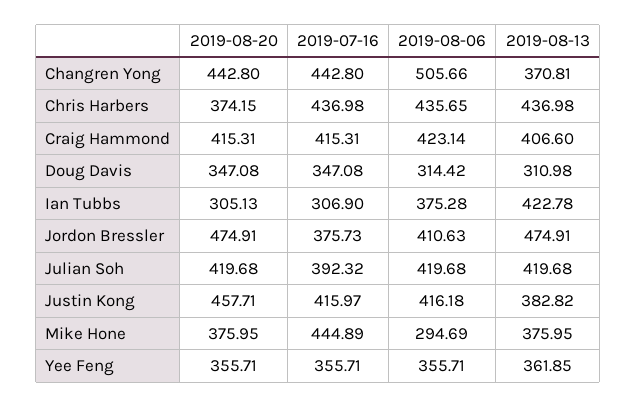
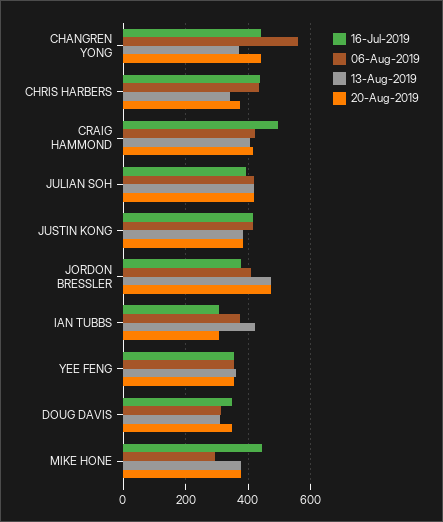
2019-08-06, Changren Yong: 505.66 -> 560
2019-08-13, Chris Harbers: 436.98 -> 340
2019-07-16, Craig Hammond: 415.31 -> 500
2019-08-20, Justin Kong: 457.71 -> 380

